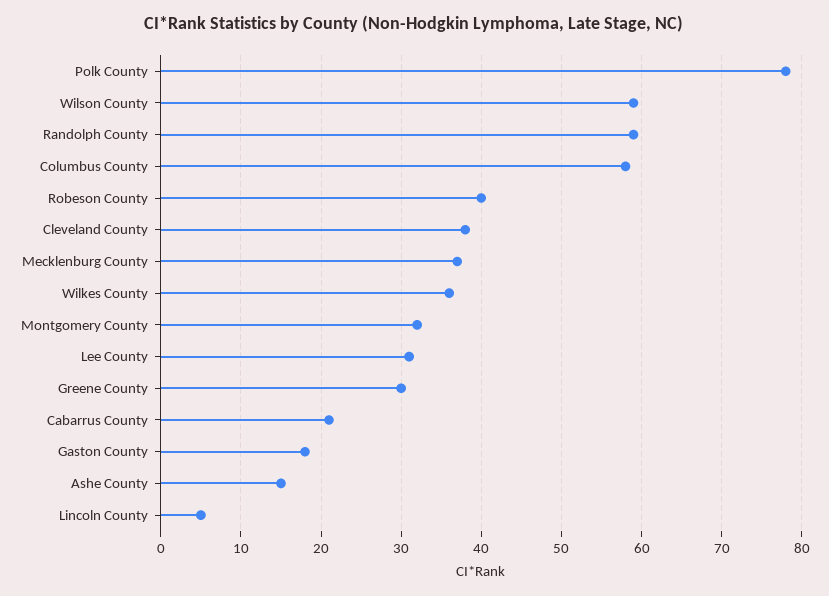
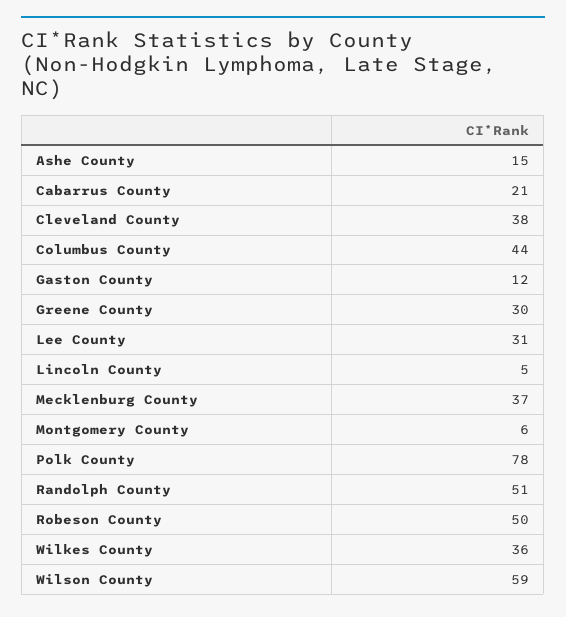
Randolph County: 59 -> 51
Columbus County: 58 -> 44
Robeson County: 40 -> 50
Montgomery County: 32 -> 6
Gaston County: 18 -> 12

